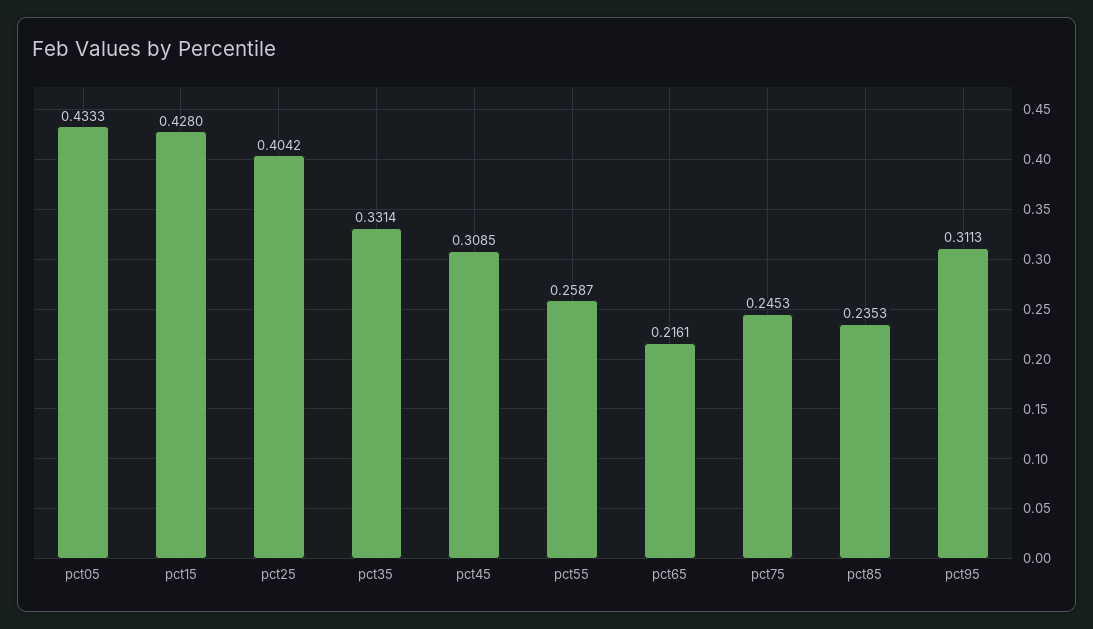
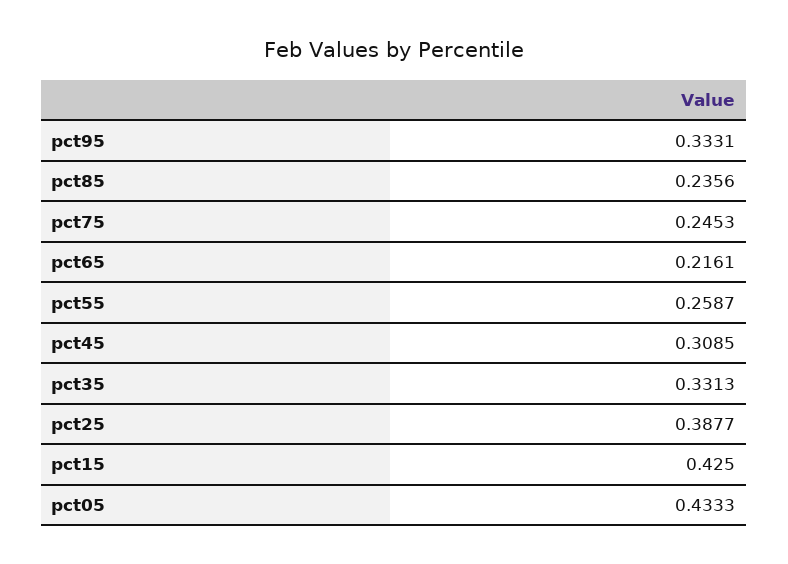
pct15: 0.428 -> 0.425
pct25: 0.4042 -> 0.3877
pct35: 0.3314 -> 0.3313
pct85: 0.2353 -> 0.2356
pct95: 0.3113 -> 0.3331

